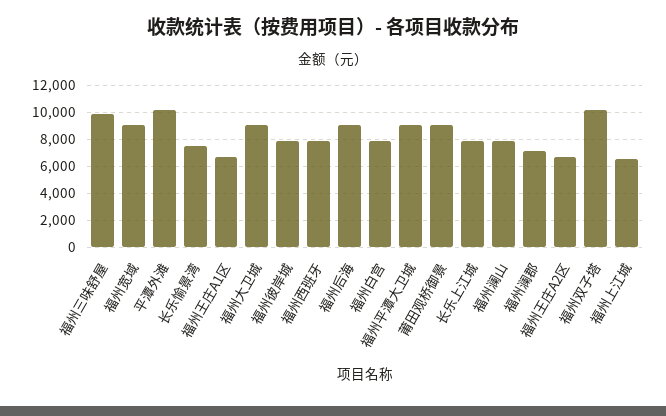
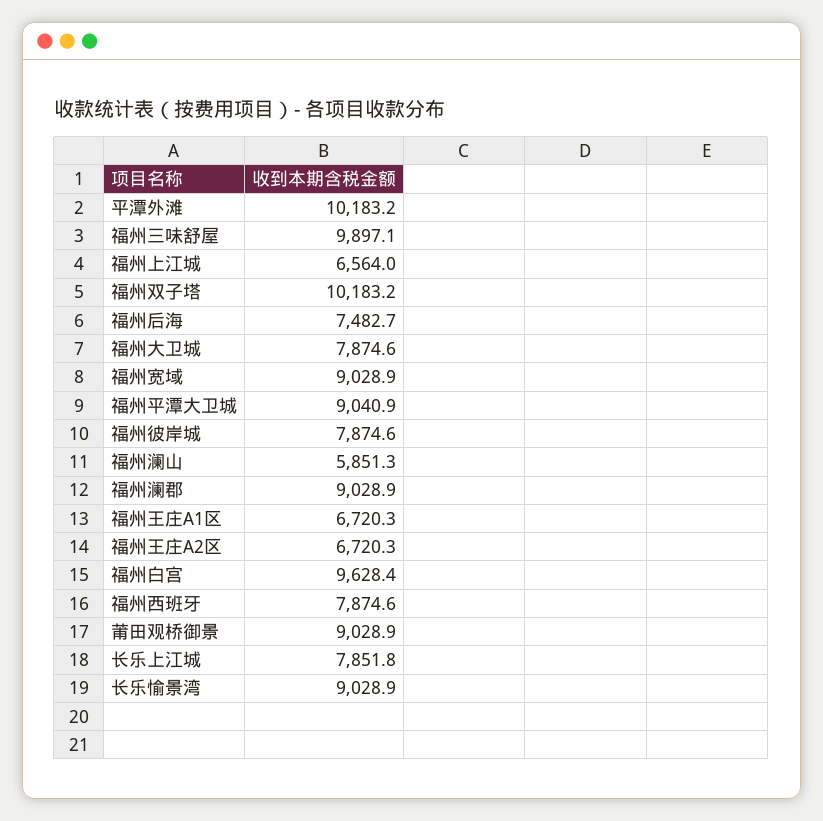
长乐愉景湾: 7500 -> 9028.9
福州大卫城: 9000 -> 7874.6
福州后海: 9000 -> 7482.7
福州白宫: 8000 -> 9628.4
福州澜山: 8000 -> 5851.3
福州澜郡: 7000 -> 9028.9

